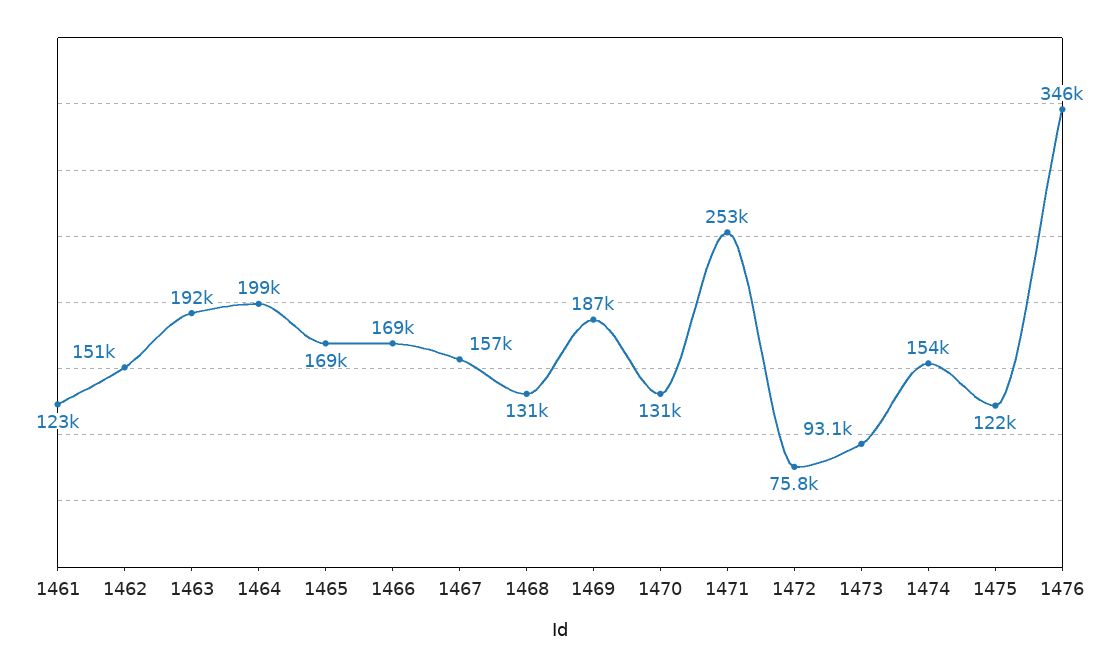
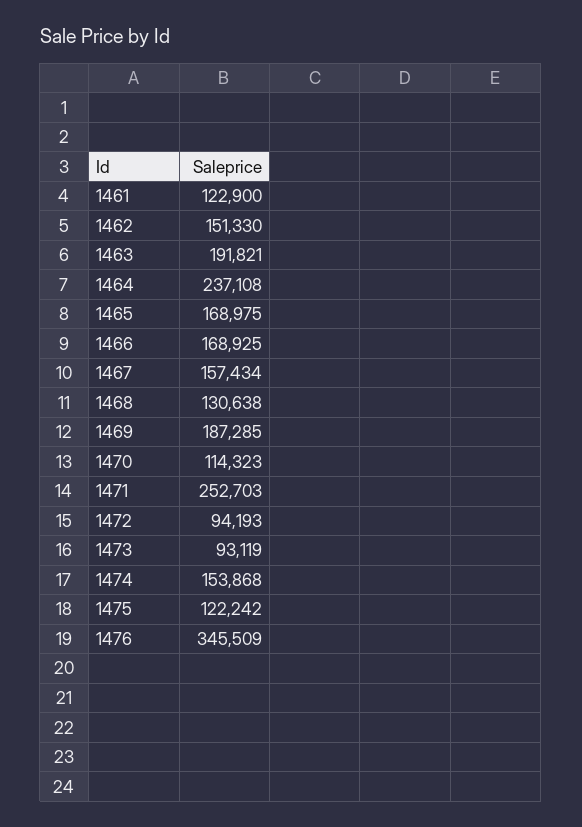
1464: 199000 -> 237108
1470: 131000 -> 114323
1472: 75800 -> 94193

